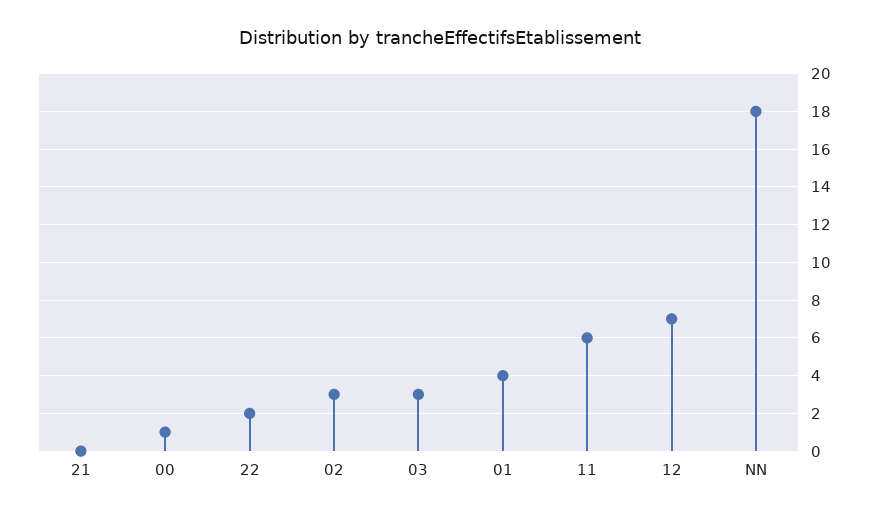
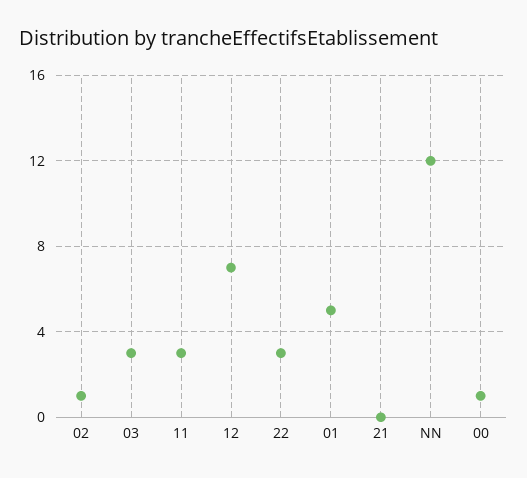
22: 2 -> 3
02: 3 -> 1
01: 4 -> 5
11: 6 -> 3
NN: 18 -> 12

